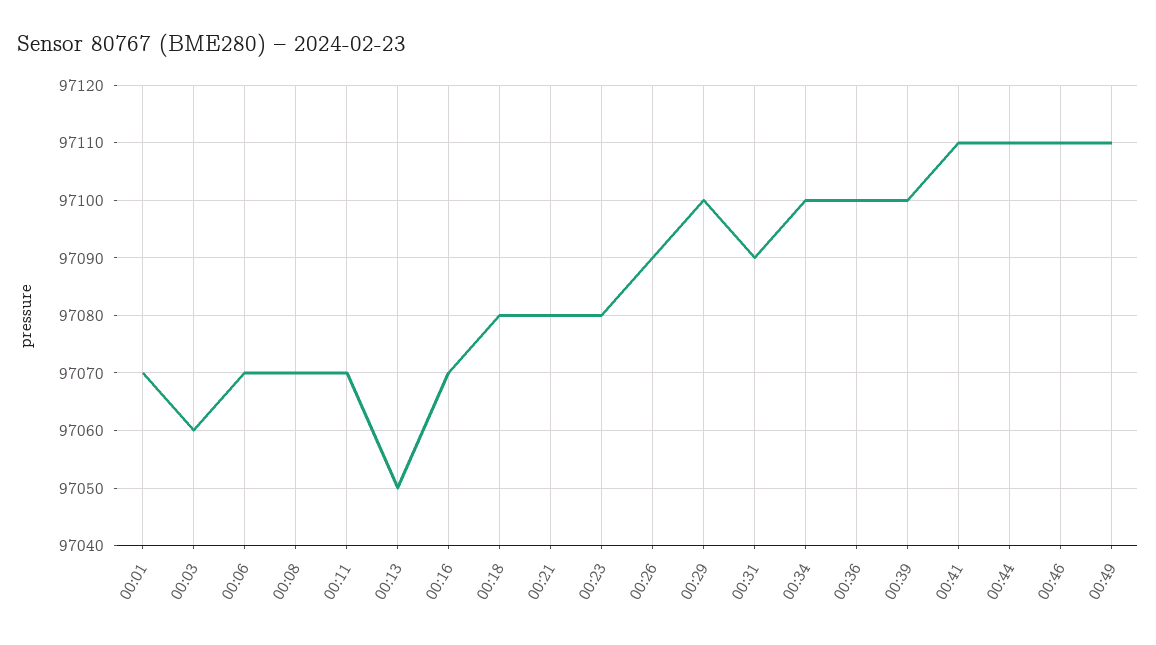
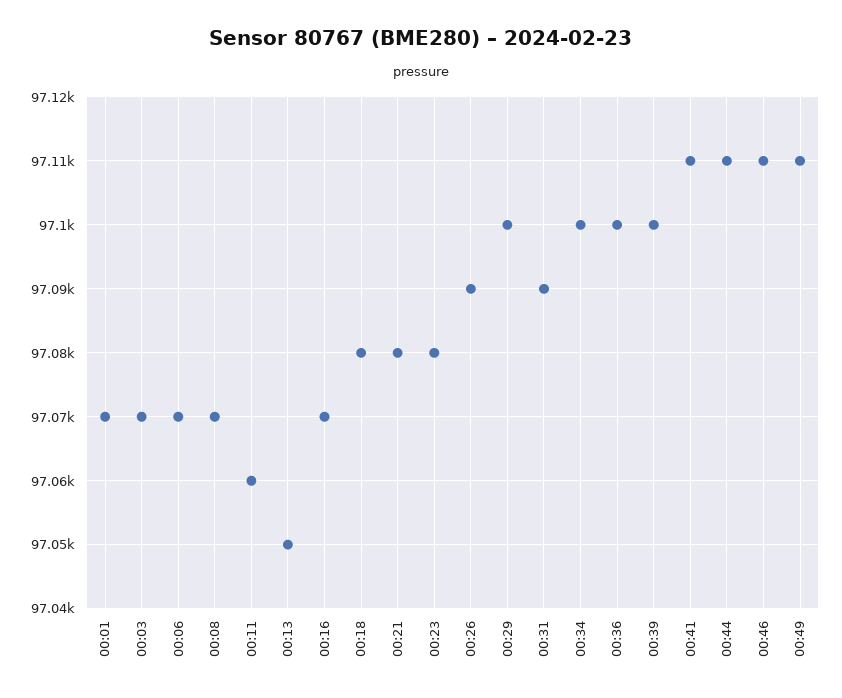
00:03: 97060 -> 97070
00:11: 97070 -> 97060

